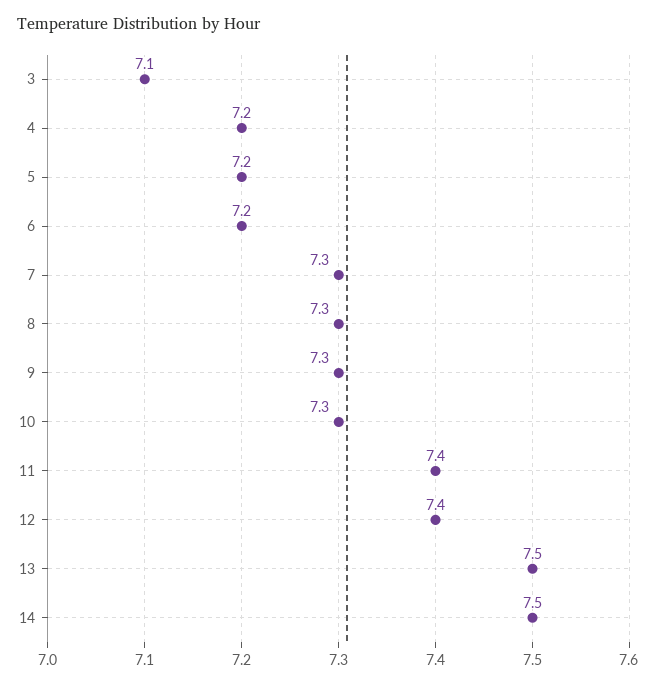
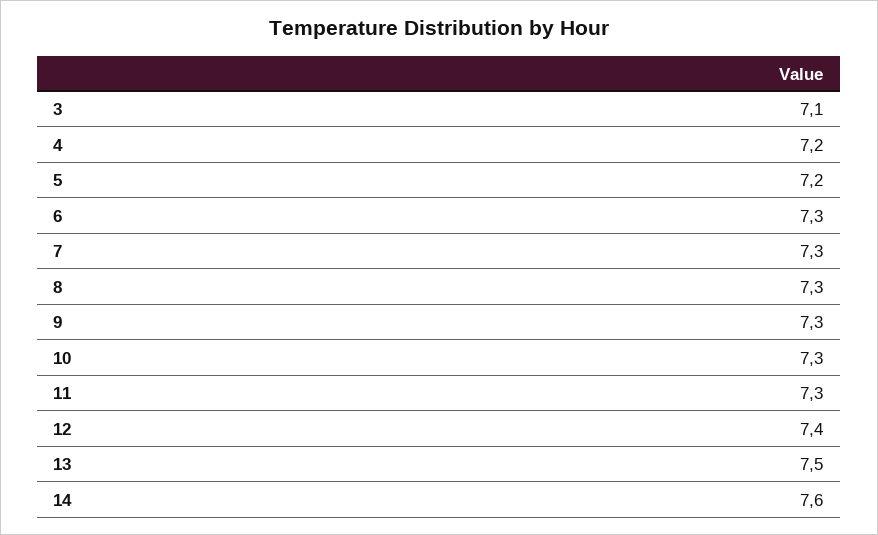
6: 7.2 -> 7.3
11: 7.4 -> 7.3
14: 7.5 -> 7.6

